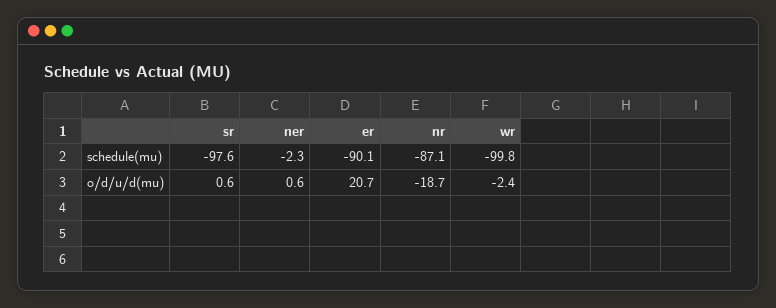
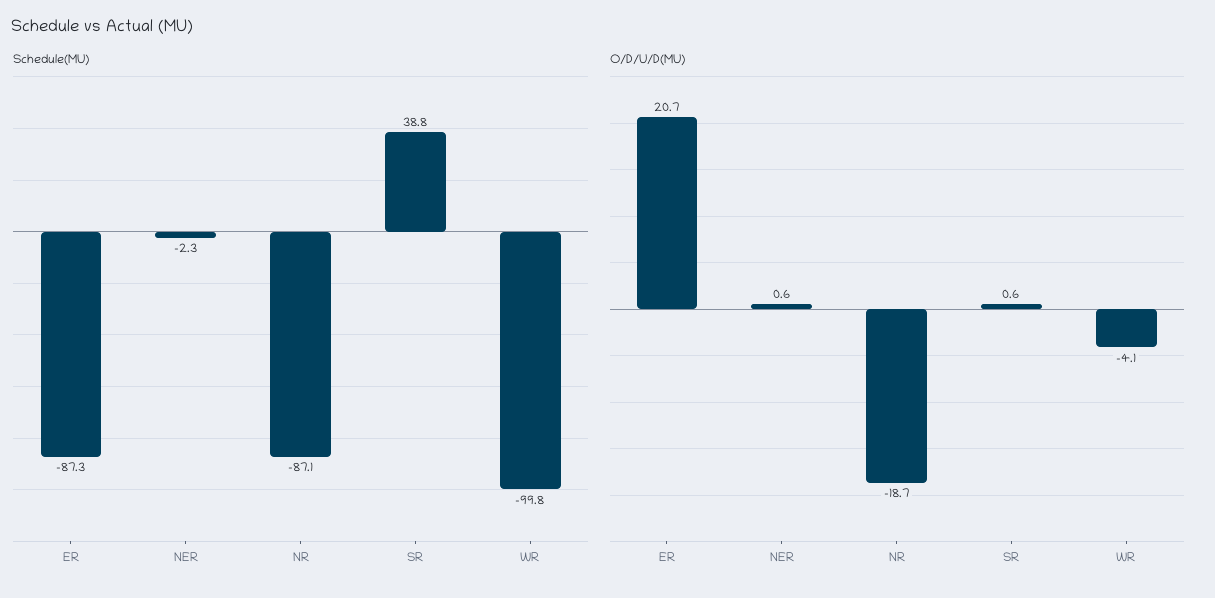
schedule(mu), sr: -97.6 -> 38.8
schedule(mu), er: -90.1 -> -87.3
o/d/u/d(mu), wr: -2.4 -> -4.1

